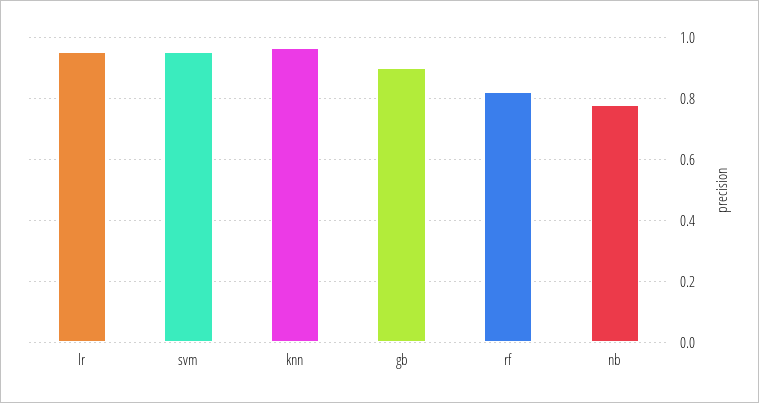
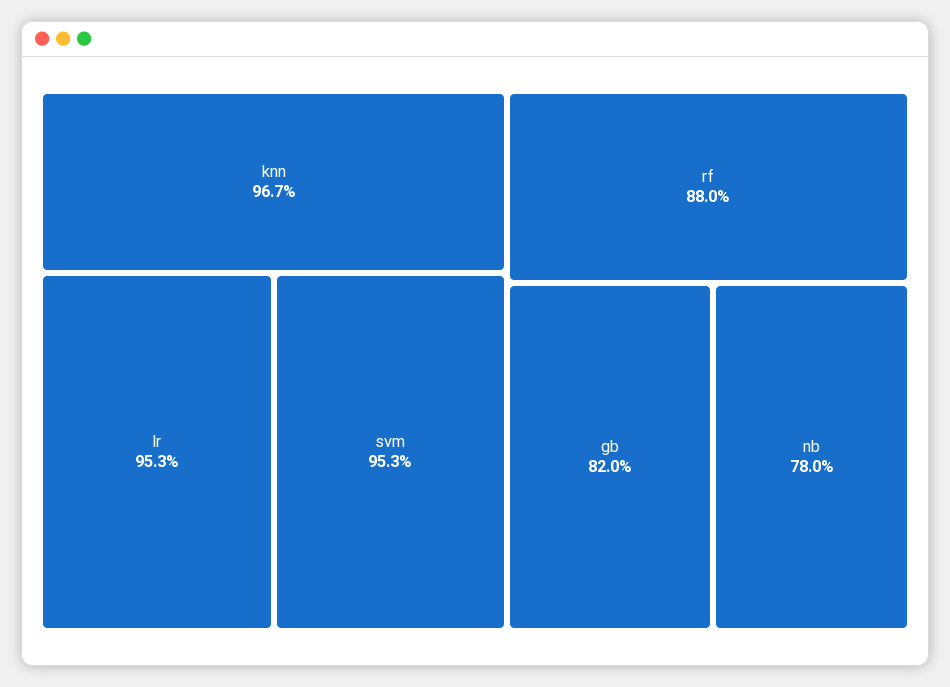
gb: 0.9 -> 0.82
rf: 0.82 -> 0.88

